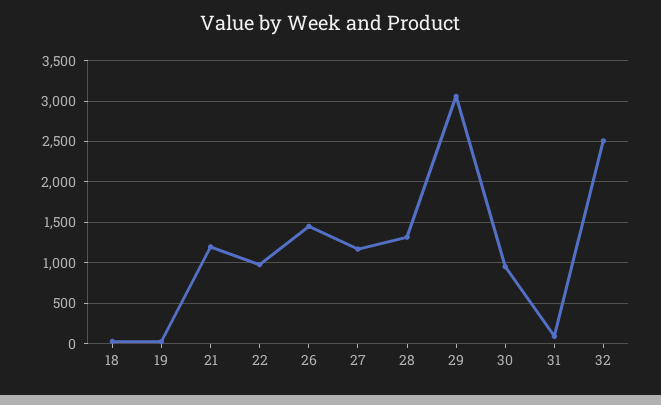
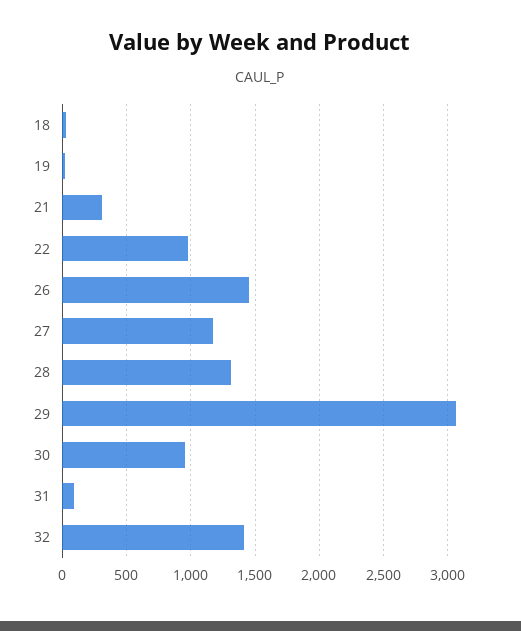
21: 1200 -> 300
32: 2500 -> 1400

